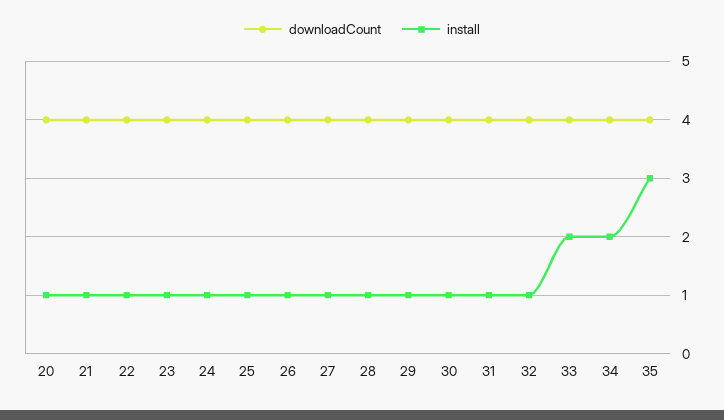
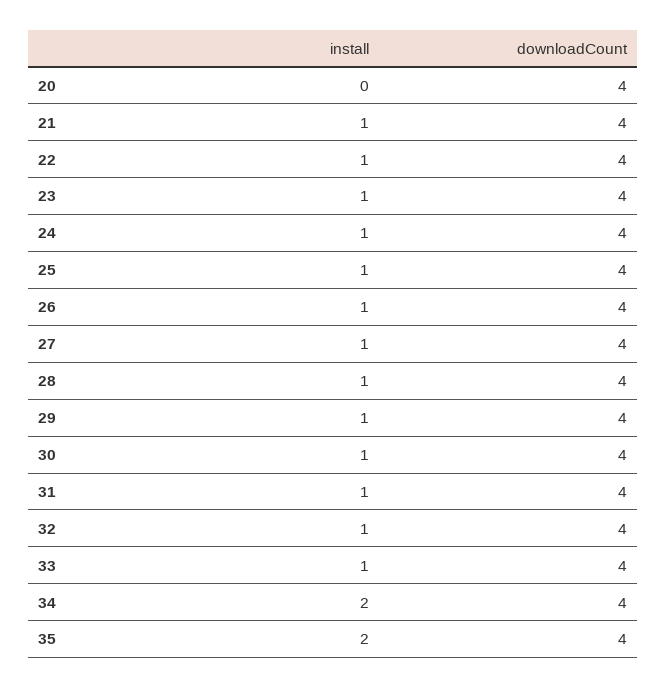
install, 20: 1 -> 0
install, 33: 2 -> 1
install, 35: 3 -> 2

